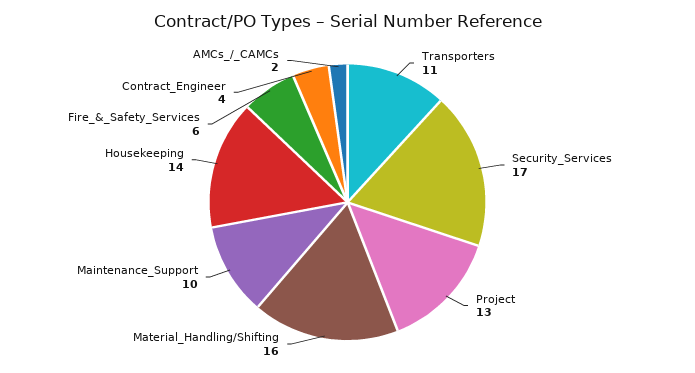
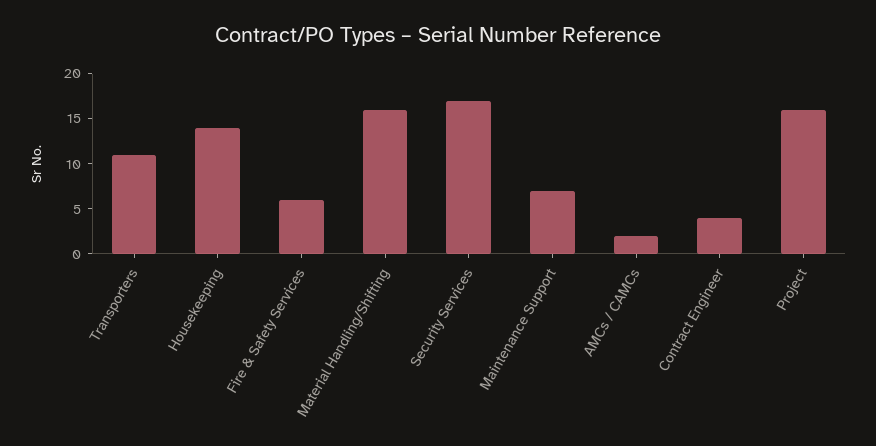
Project: 13 -> 16
Maintenance_Support: 10 -> 7

